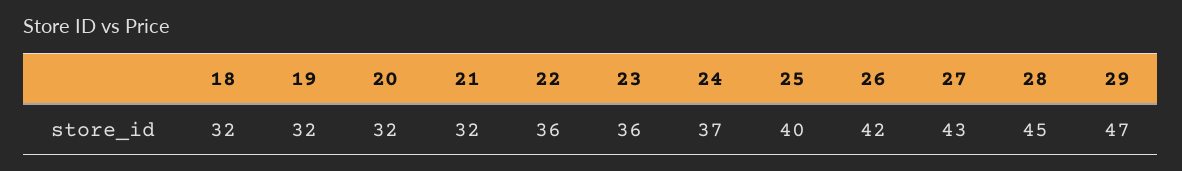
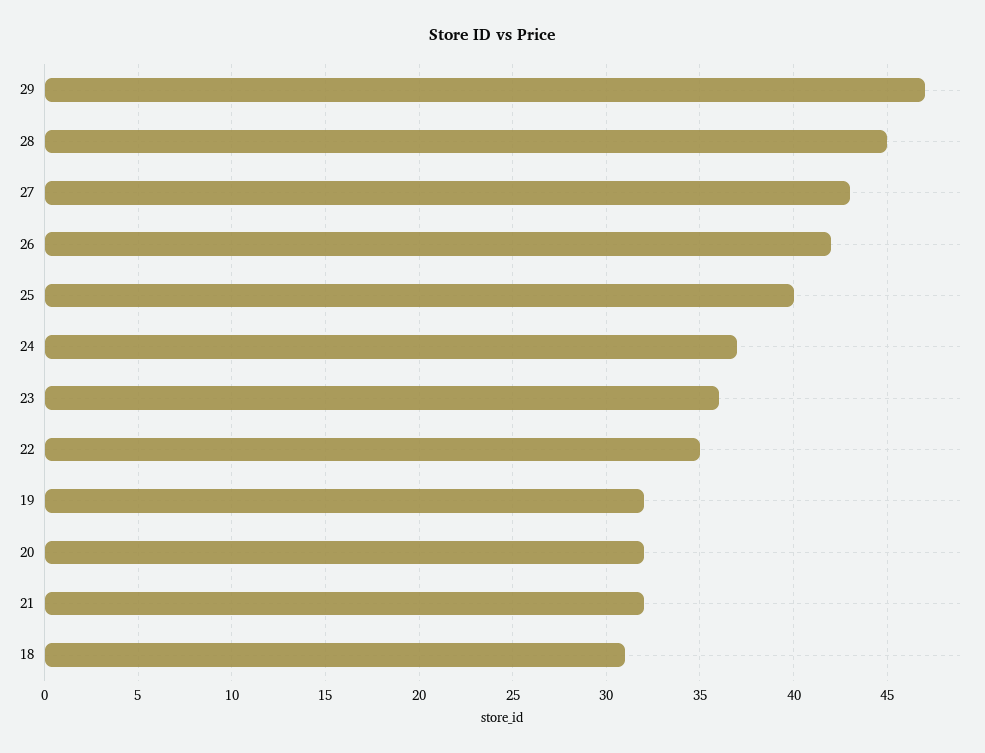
18: 32 -> 31
22: 36 -> 35

